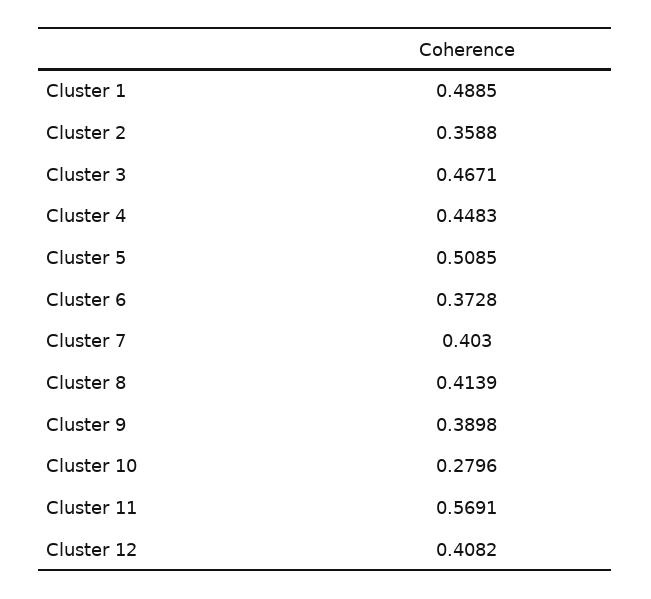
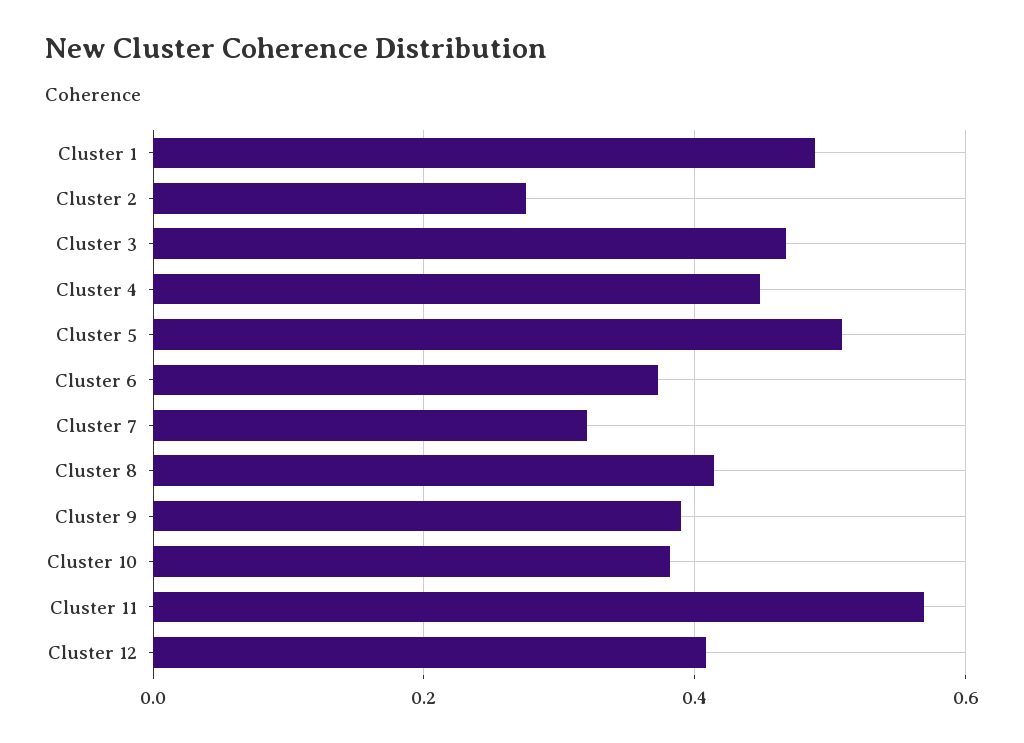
Cluster 2: 0.3588 -> 0.28
Cluster 7: 0.403 -> 0.32
Cluster 10: 0.2796 -> 0.38

